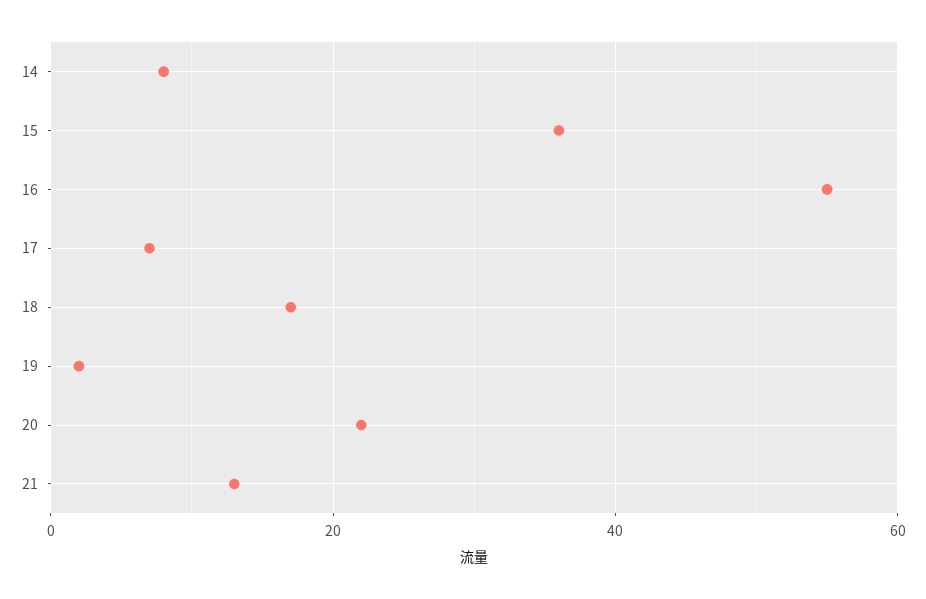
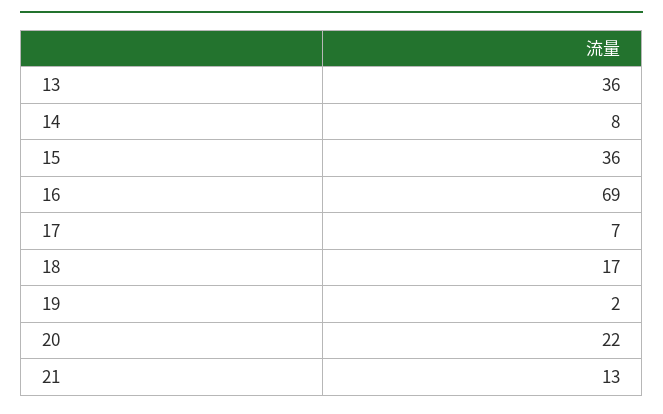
16: 55 -> 69
13: none -> 36

